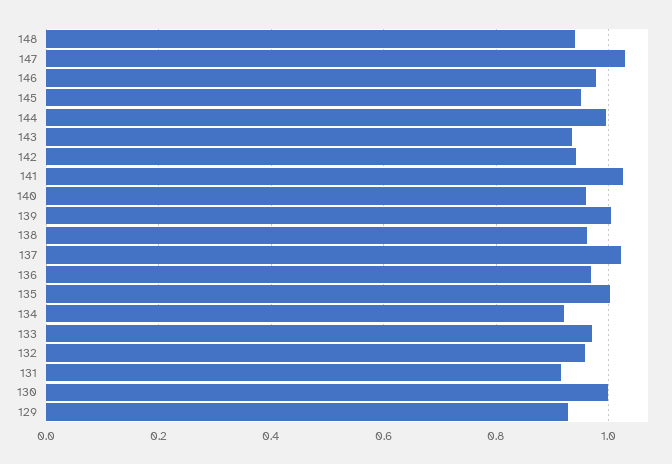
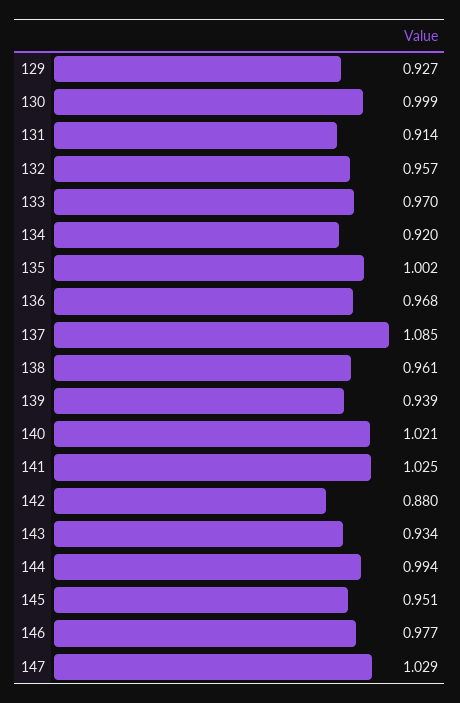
148: 0.94 -> none
142: 0.94 -> 0.88
140: 0.96 -> 1.021
139: 1 -> 0.939
137: 1.02 -> 1.085

